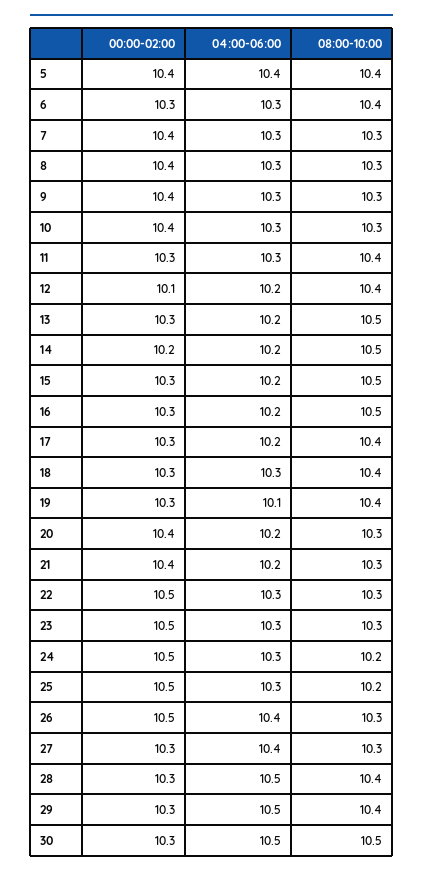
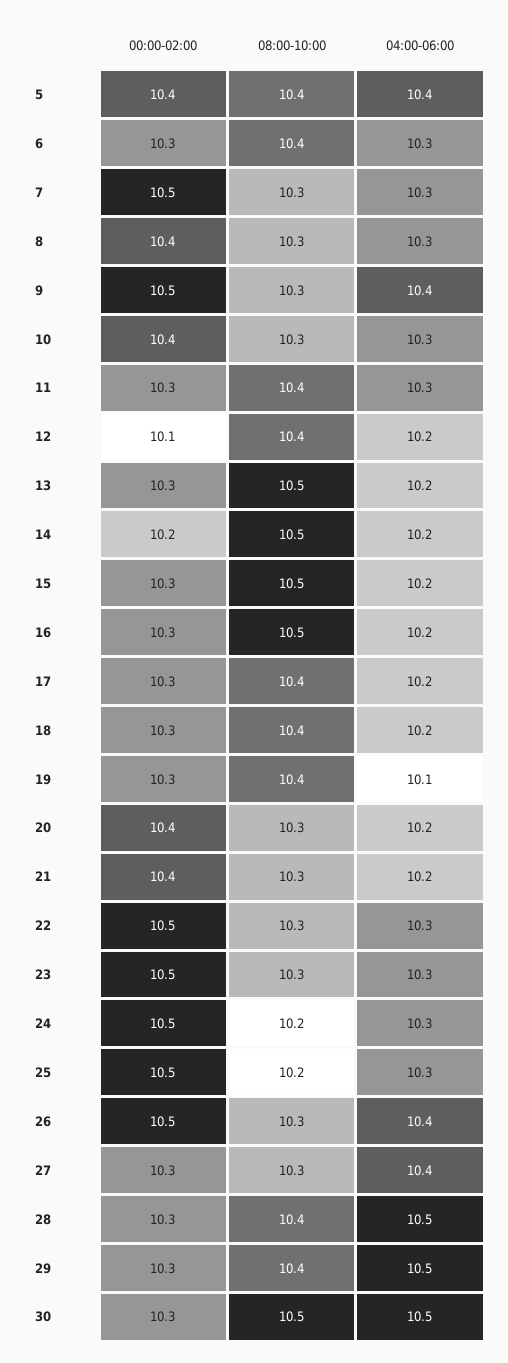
00:00-02:00, 7: 10.4 -> 10.5
00:00-02:00, 9: 10.4 -> 10.5
04:00-06:00, 9: 10.3 -> 10.4
04:00-06:00, 18: 10.3 -> 10.2

